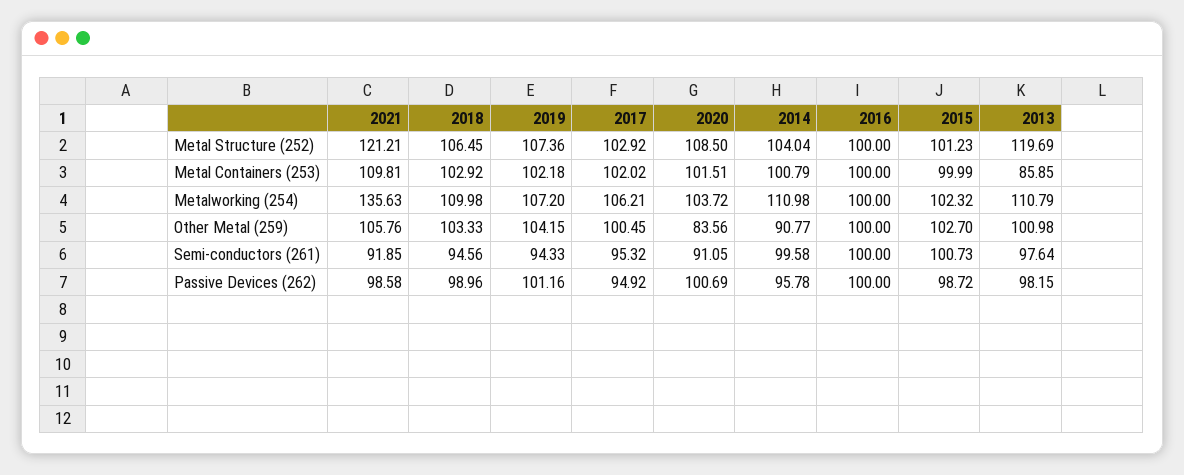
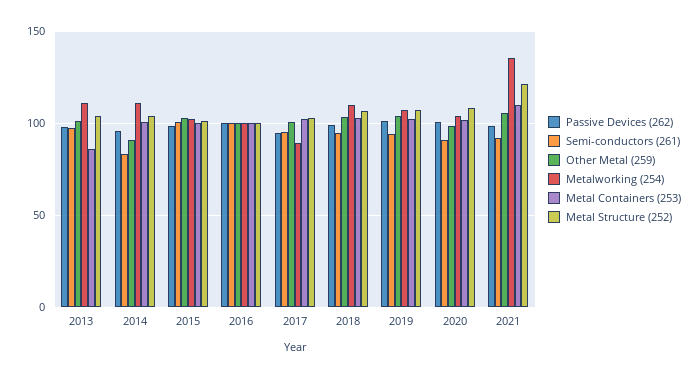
Metal Structure (252), 2013: 119.69 -> 105
Metalworking (254), 2017: 106.21 -> 90
Other Metal (259), 2020: 83.56 -> 100
Semi-conductors (261), 2014: 99.58 -> 85

